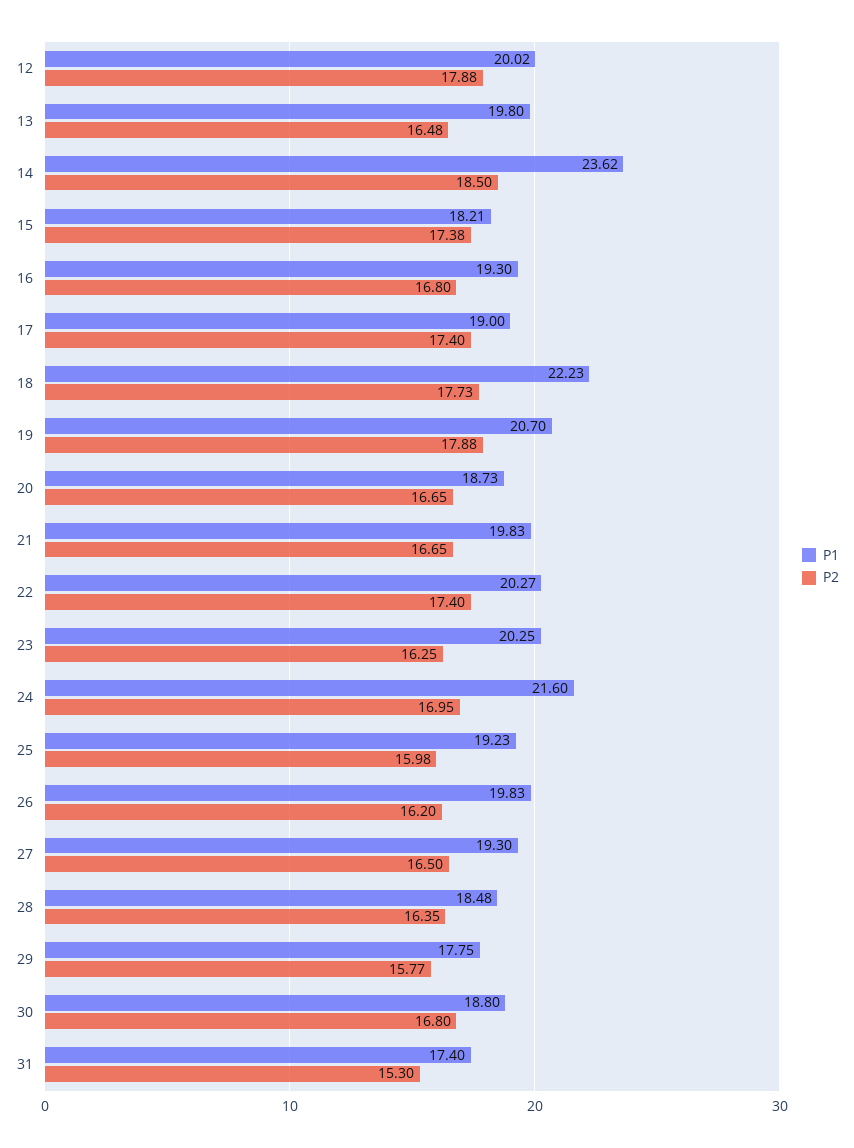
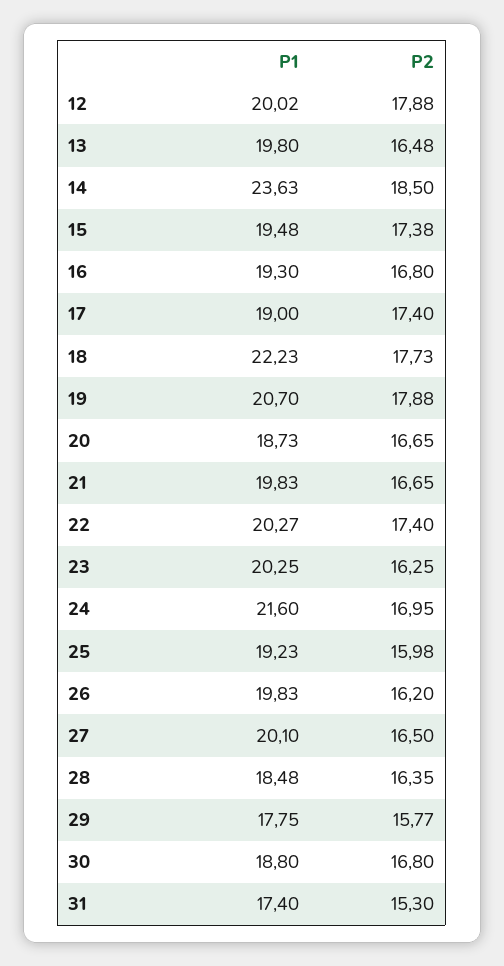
P1, 14: 23.62 -> 23.63
P1, 15: 18.21 -> 19.48
P1, 27: 19.3 -> 20.1

